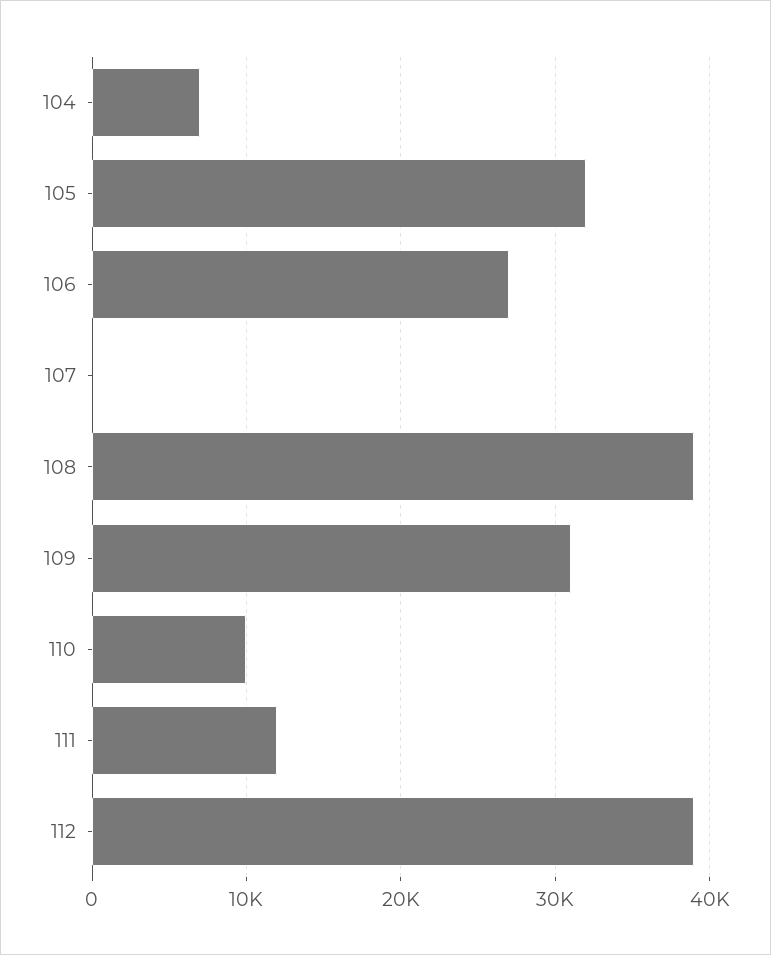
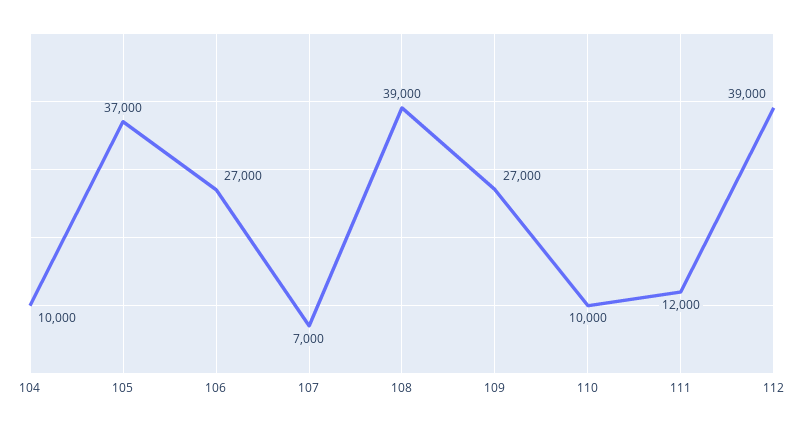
104: 7000 -> 10000
105: 32000 -> 37000
107: 0 -> 7000
109: 31000 -> 27000

